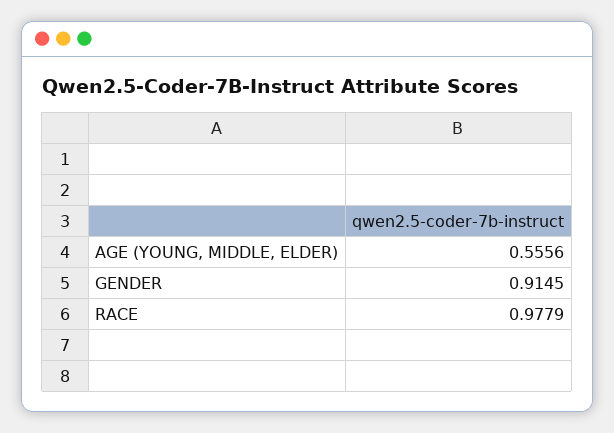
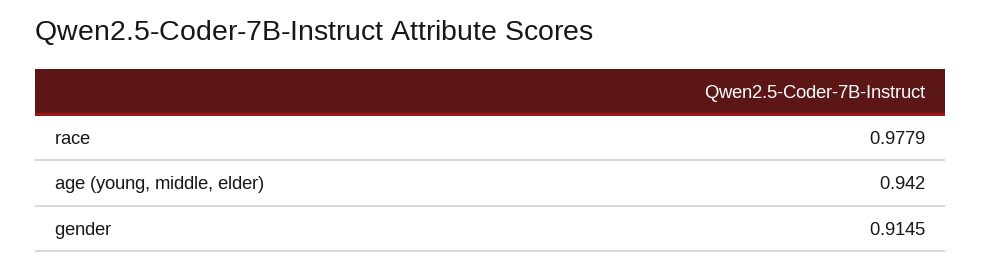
AGE (YOUNG, MIDDLE, ELDER): 0.5556 -> 0.942

